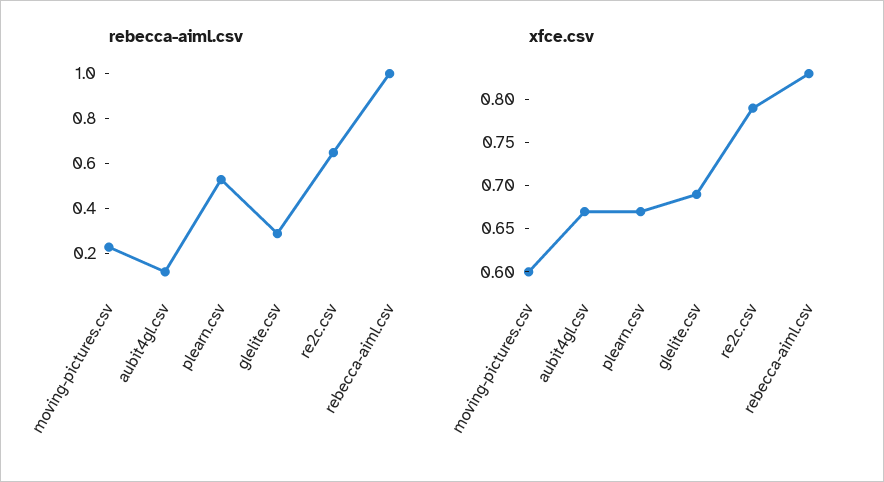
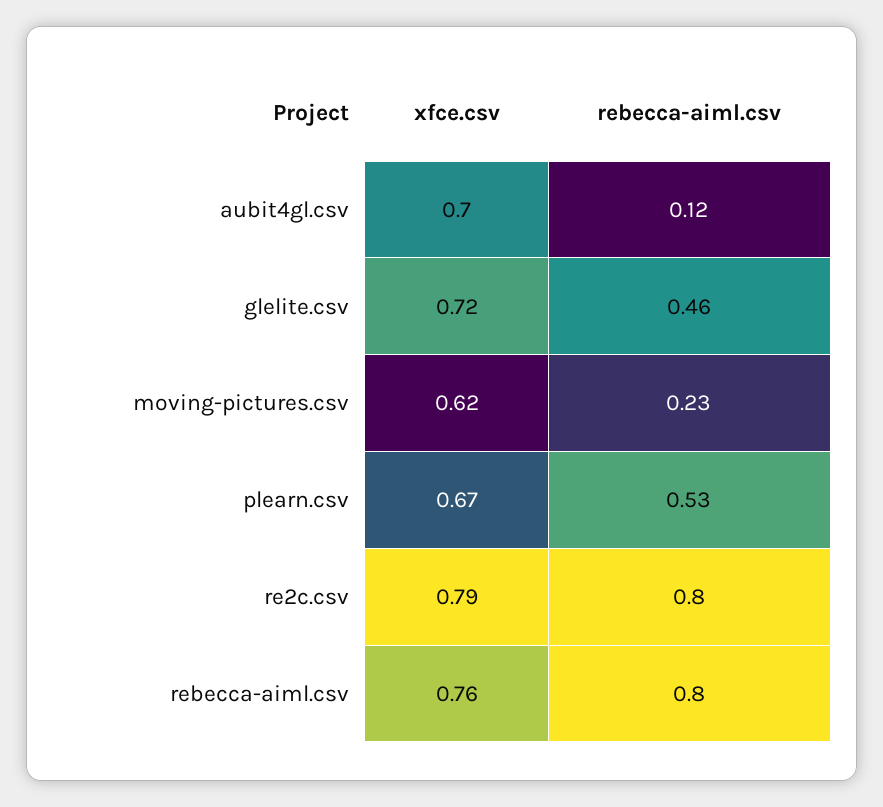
rebecca-aiml.csv, glelite.csv: 0.3 -> 0.46
rebecca-aiml.csv, re2c.csv: 0.65 -> 0.8
rebecca-aiml.csv, rebecca-aiml.csv: 1 -> 0.8
xfce.csv, moving-pictures.csv: 0.6 -> 0.62
xfce.csv, aubit4gl.csv: 0.67 -> 0.7
xfce.csv, glelite.csv: 0.69 -> 0.72
xfce.csv, rebecca-aiml.csv: 0.83 -> 0.76

